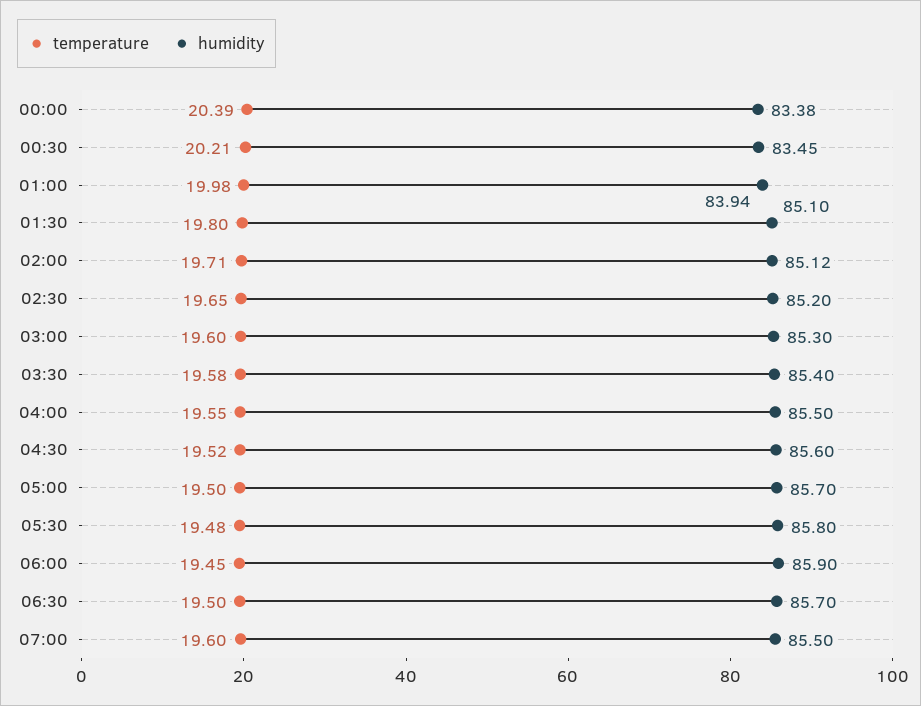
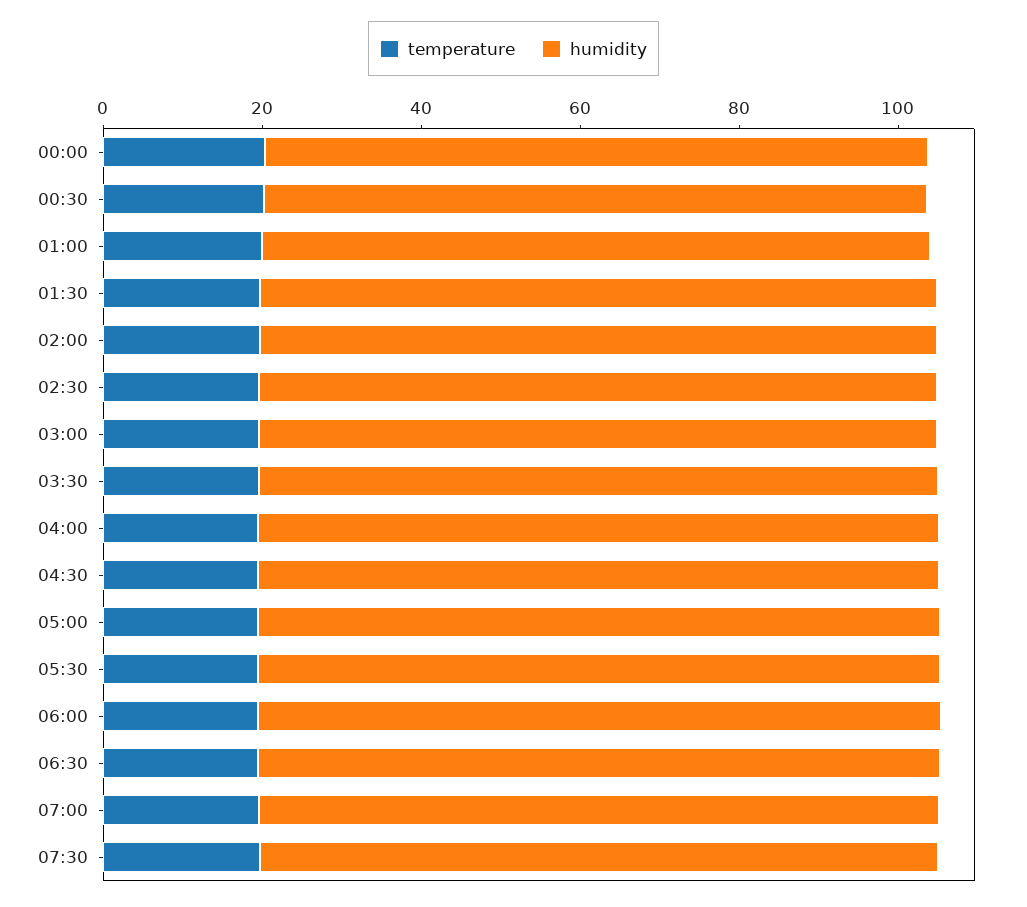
temperature, 07:30: none -> 20
humidity, 07:30: none -> 85

